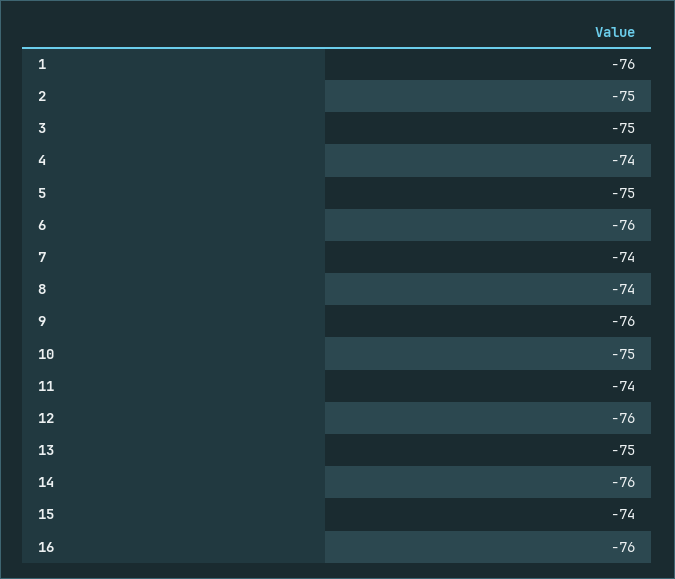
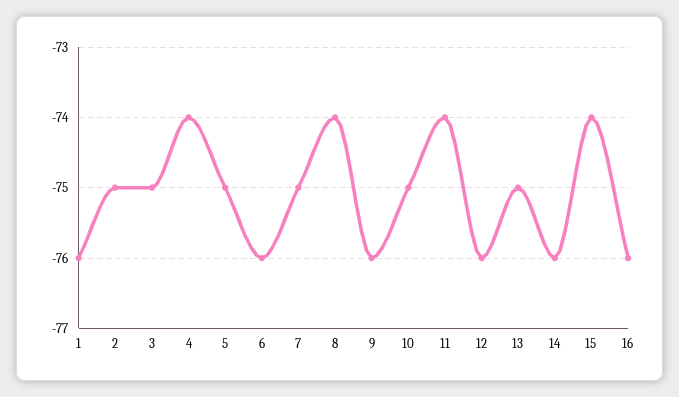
7: -74 -> -75

